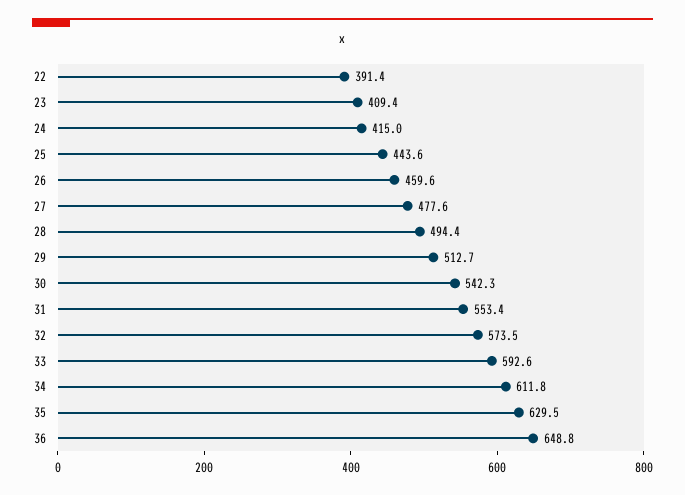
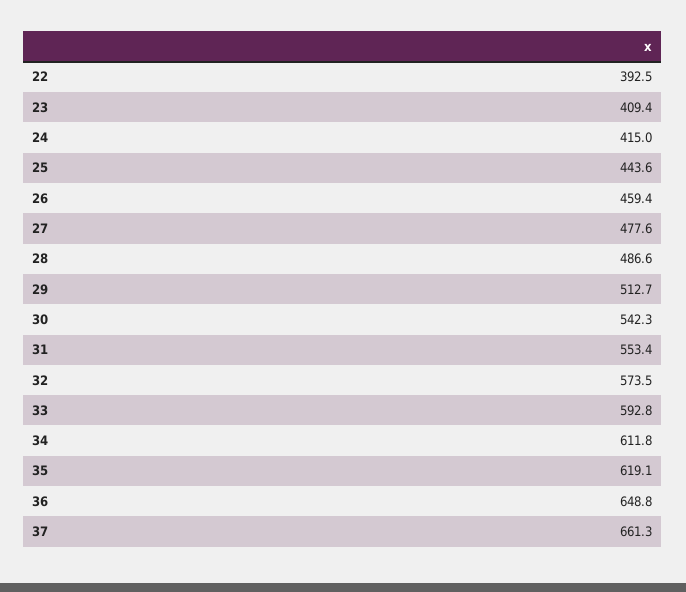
22: 391.4 -> 392.5
26: 459.6 -> 459.4
28: 494.4 -> 486.6
33: 592.6 -> 592.8
35: 629.5 -> 619.1
37: none -> 661.3

